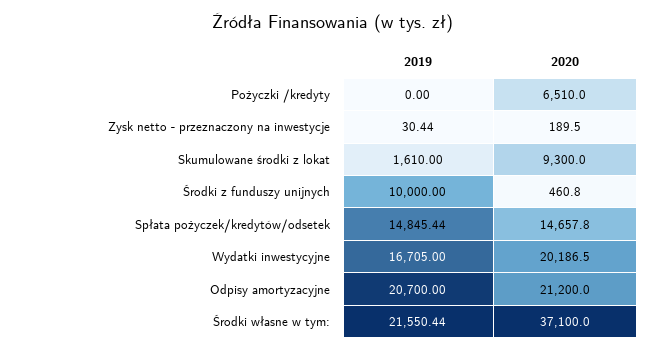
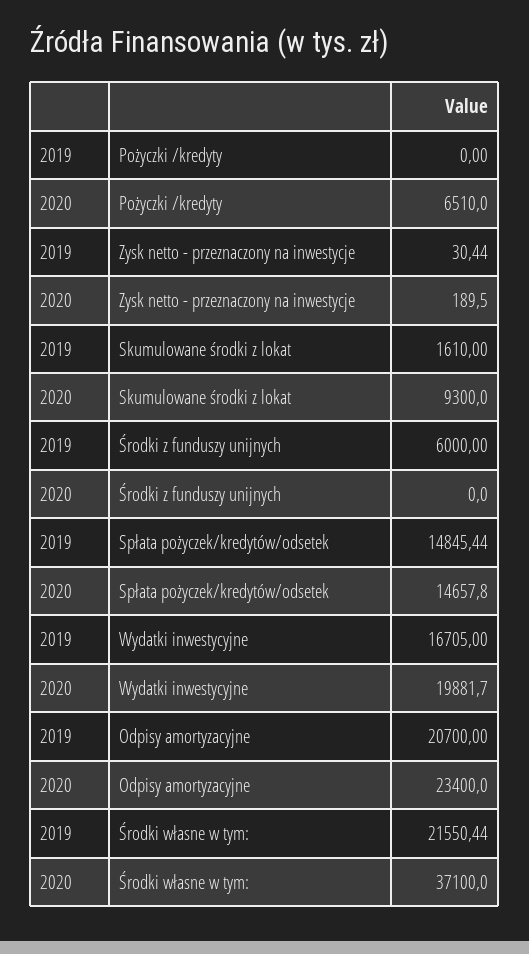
2019, Środki z funduszy unijnych: 10000 -> 6000
2020, Środki z funduszy unijnych: 460.8 -> 0
2020, Wydatki inwestycyjne: 20186.5 -> 19881.7
2020, Odpisy amortyzacyjne: 21200 -> 23400

